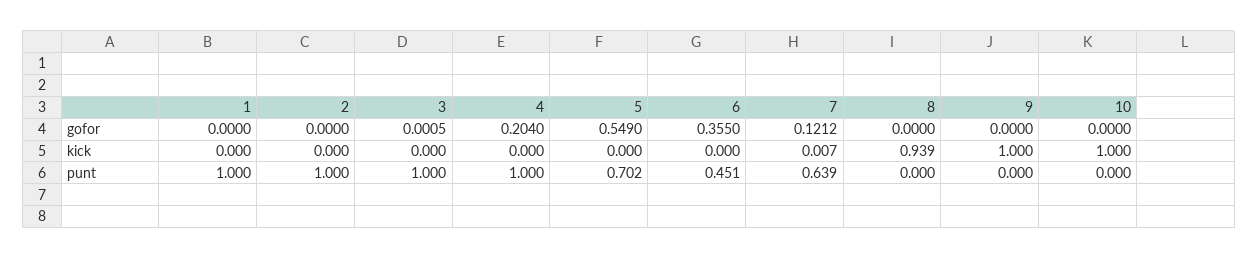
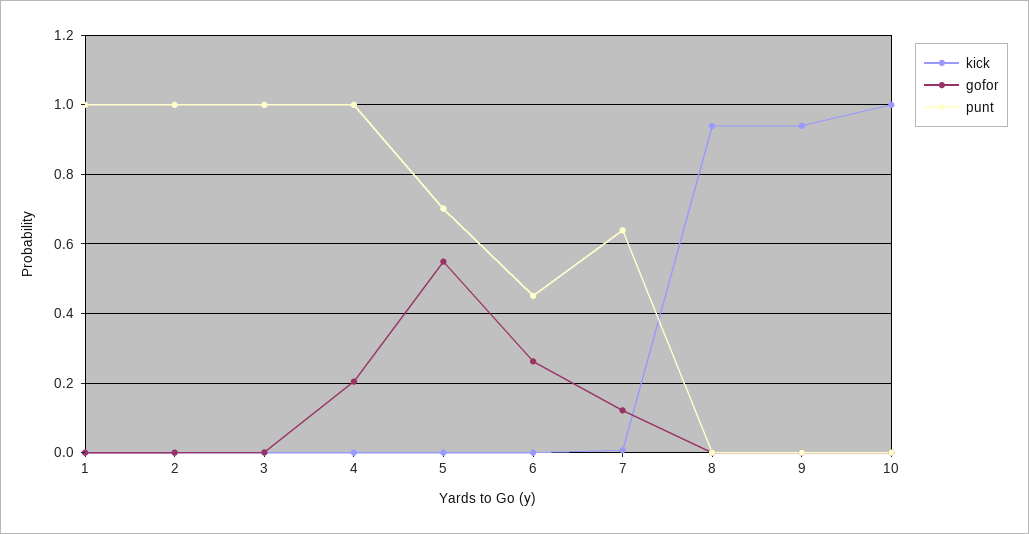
gofor, 6: 0.355 -> 0.26
kick, 9: 1 -> 0.94

